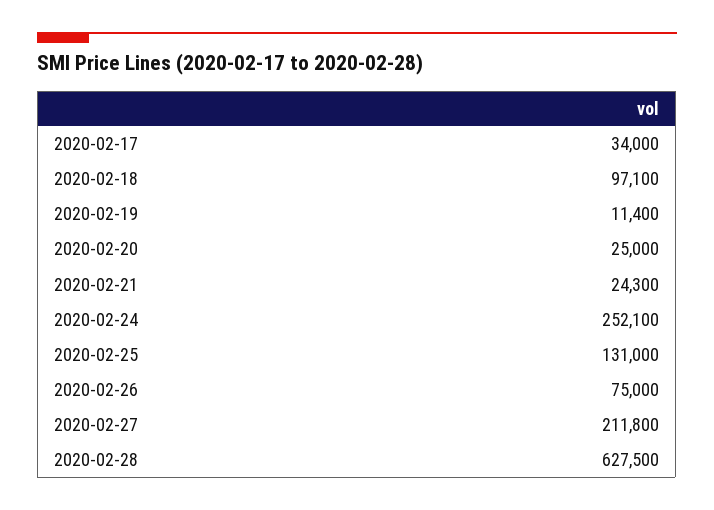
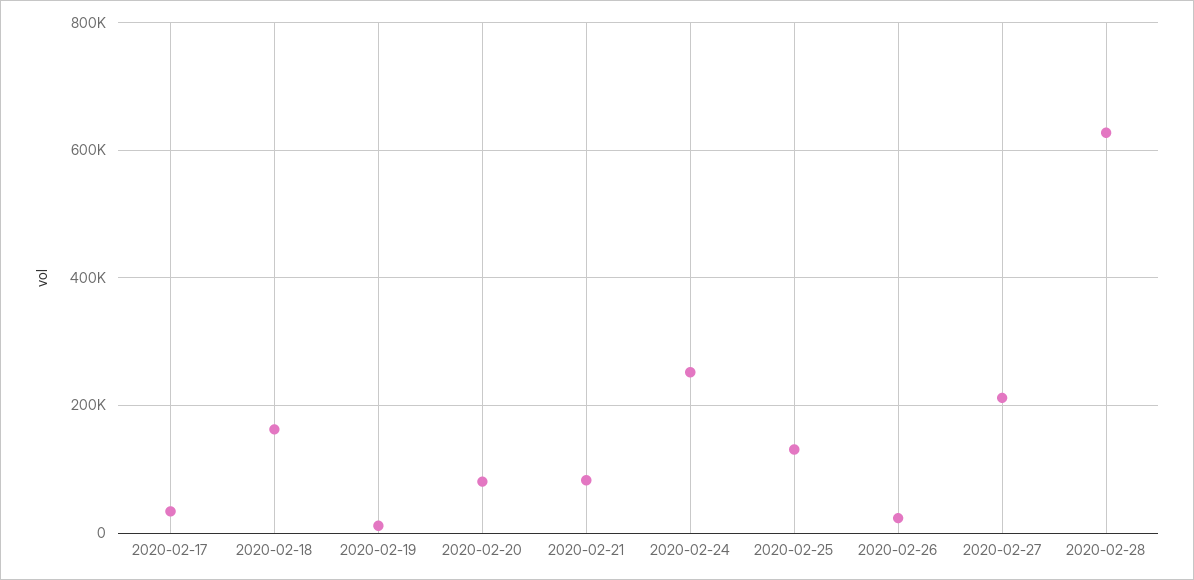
2020-02-18: 97100 -> 160000
2020-02-20: 25000 -> 80000
2020-02-21: 24300 -> 80000
2020-02-26: 75000 -> 20000

